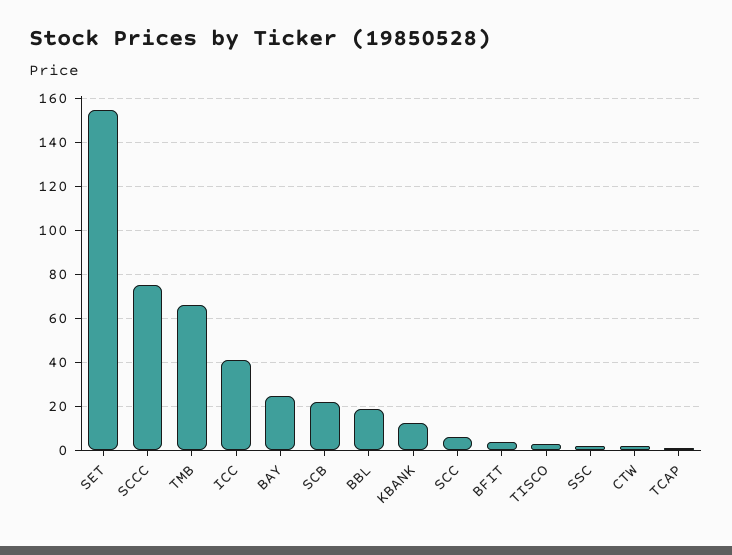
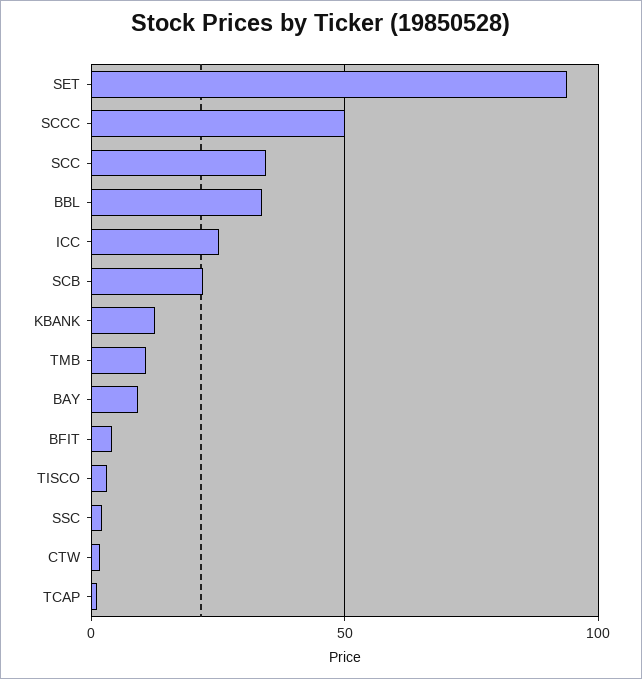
SET: 155 -> 95
SCCC: 75 -> 50
TMB: 65 -> 10
ICC: 40 -> 25
BAY: 25 -> 10
BBL: 20 -> 35
SCC: 5 -> 35

